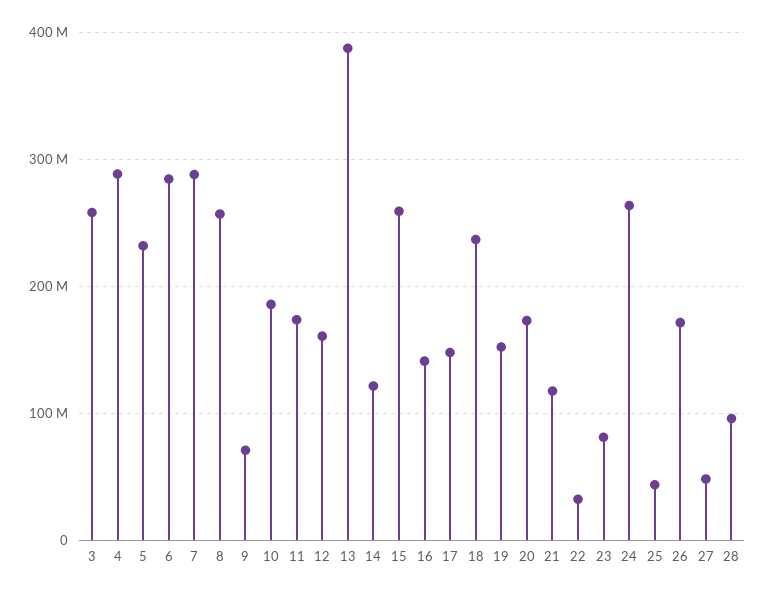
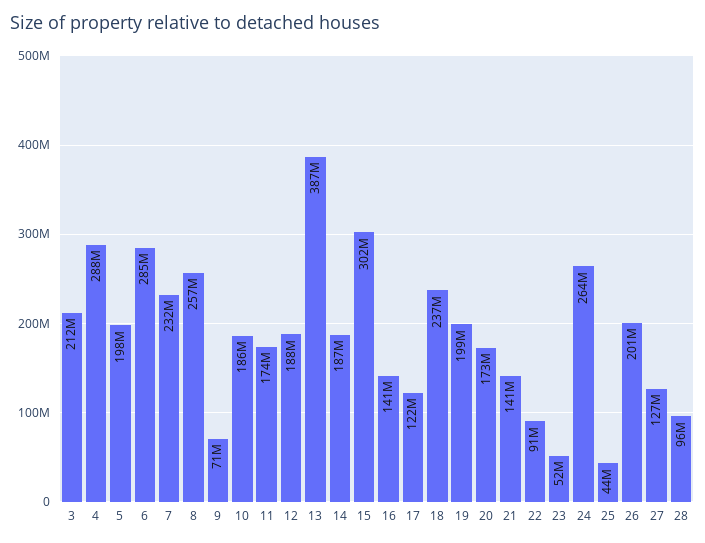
3: 260000000 -> 212000000
5: 230000000 -> 198000000
7: 290000000 -> 232000000
12: 160000000 -> 188000000
14: 120000000 -> 187000000
15: 260000000 -> 302000000
17: 150000000 -> 122000000
19: 150000000 -> 199000000
21: 120000000 -> 141000000
22: 30000000 -> 91000000
23: 80000000 -> 52000000
26: 170000000 -> 201000000
27: 50000000 -> 127000000

